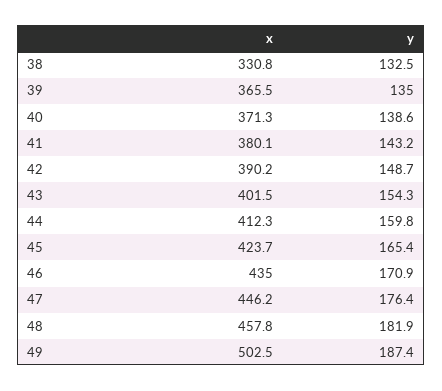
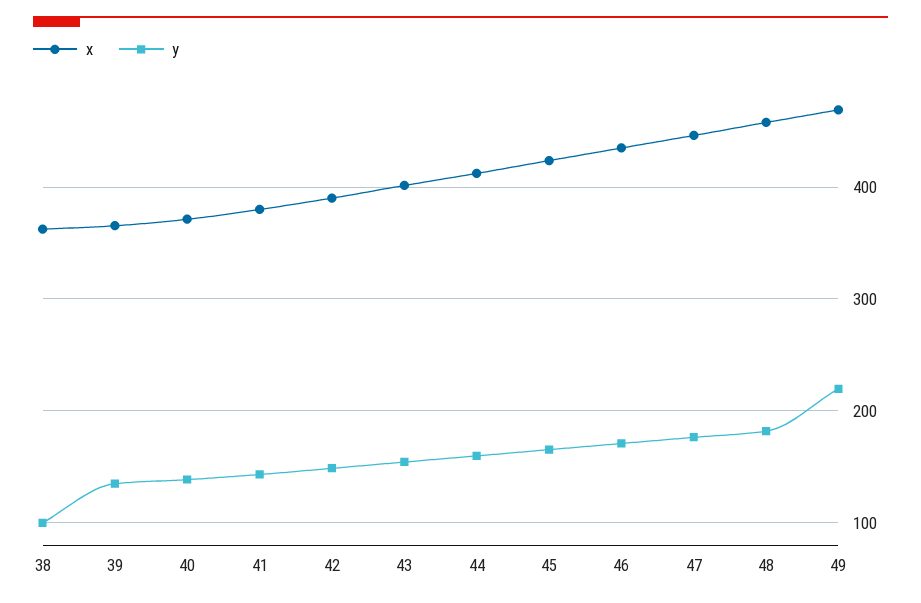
x, 38: 330.8 -> 360
y, 38: 132.5 -> 100
x, 49: 502.5 -> 470
y, 49: 187.4 -> 220

